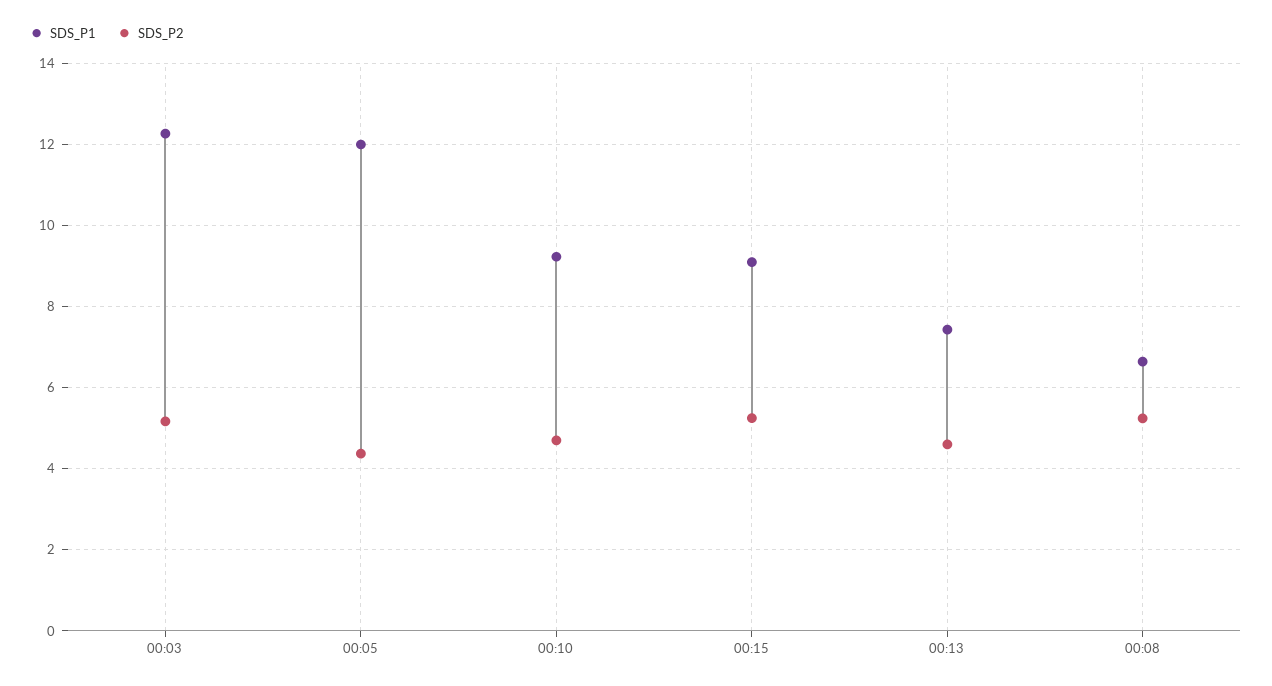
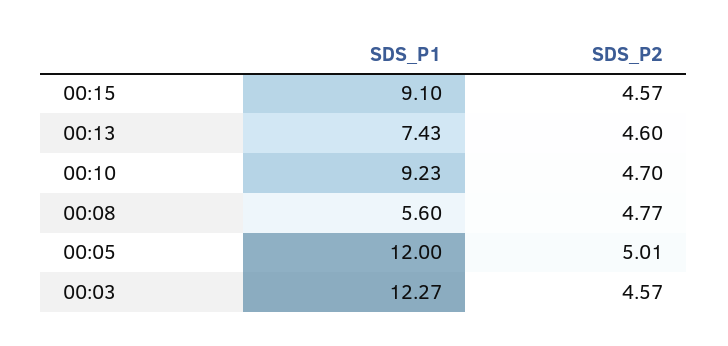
SDS_P2, 00:03: 5.2 -> 4.57
SDS_P2, 00:05: 4.4 -> 5.01
SDS_P2, 00:15: 5.2 -> 4.57
SDS_P1, 00:08: 6.6 -> 5.6
SDS_P2, 00:08: 5.2 -> 4.77

